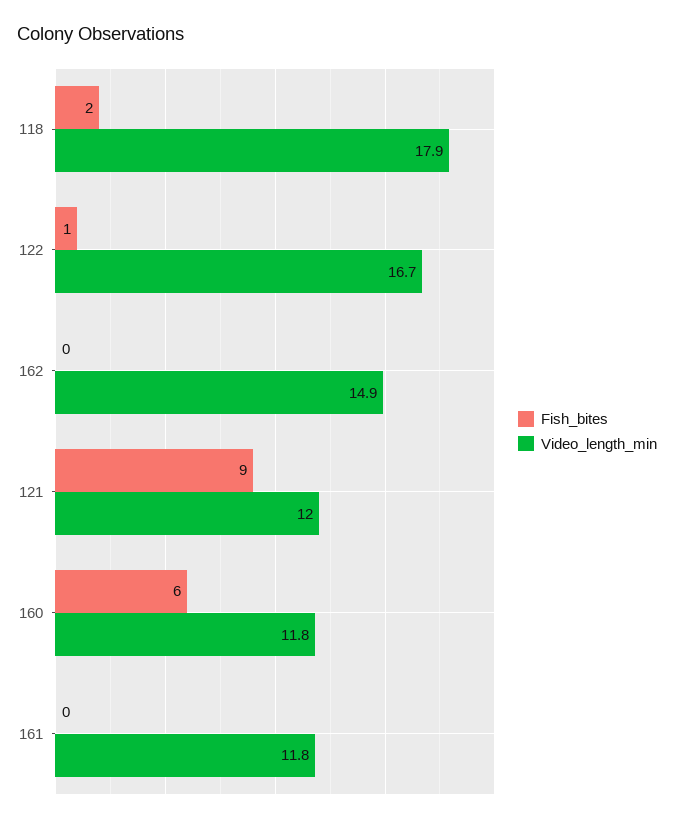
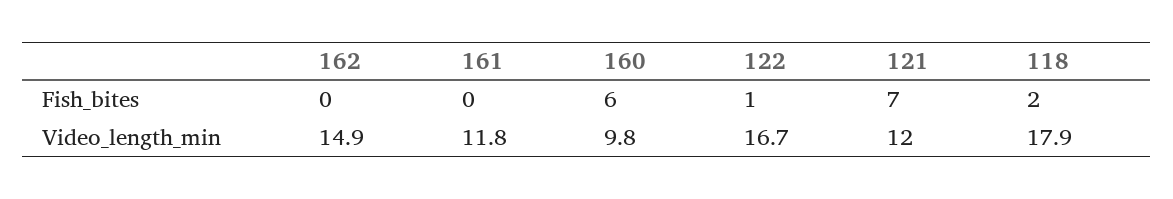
Fish_bites, 121: 9 -> 7
Video_length_min, 160: 11.8 -> 9.8

